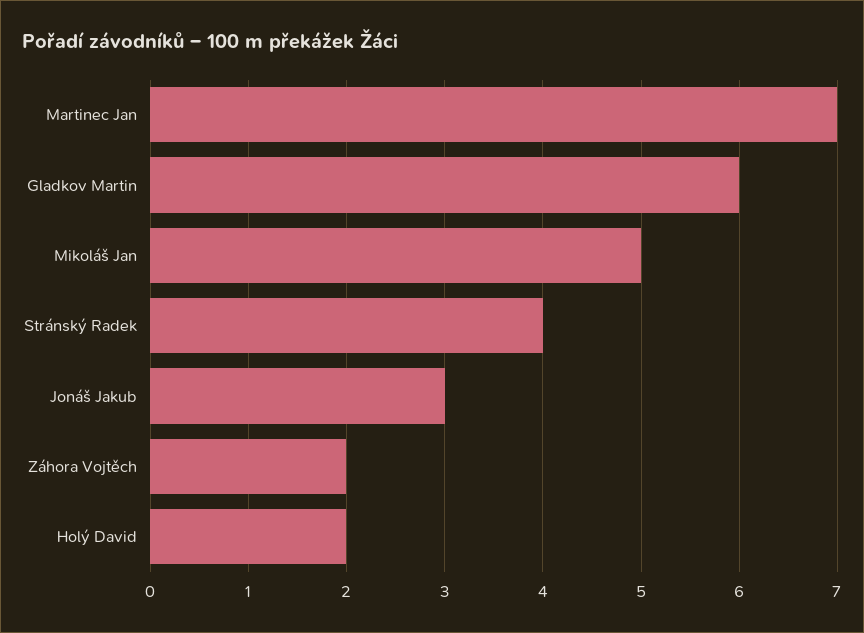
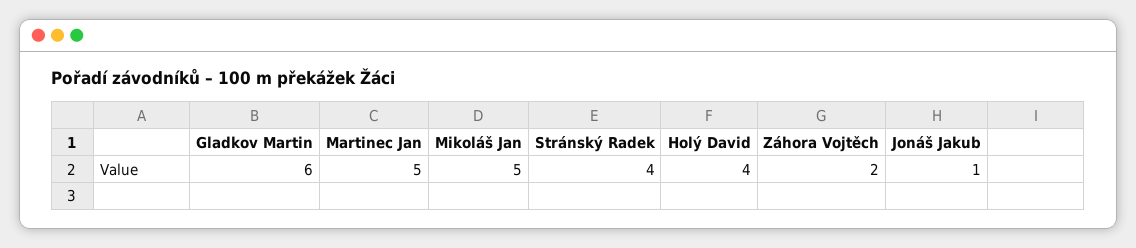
Martinec Jan: 7 -> 5
Jonáš Jakub: 3 -> 1
Holý David: 2 -> 4

